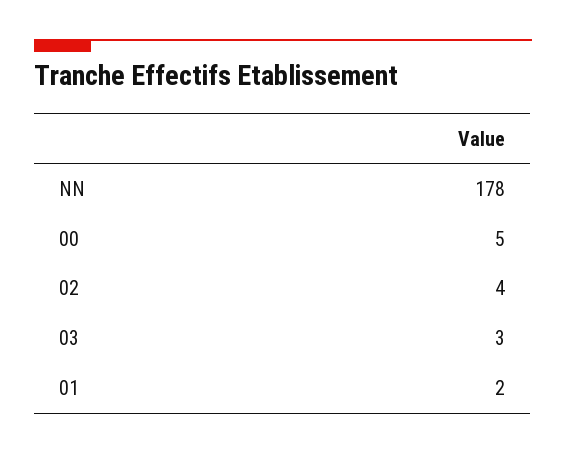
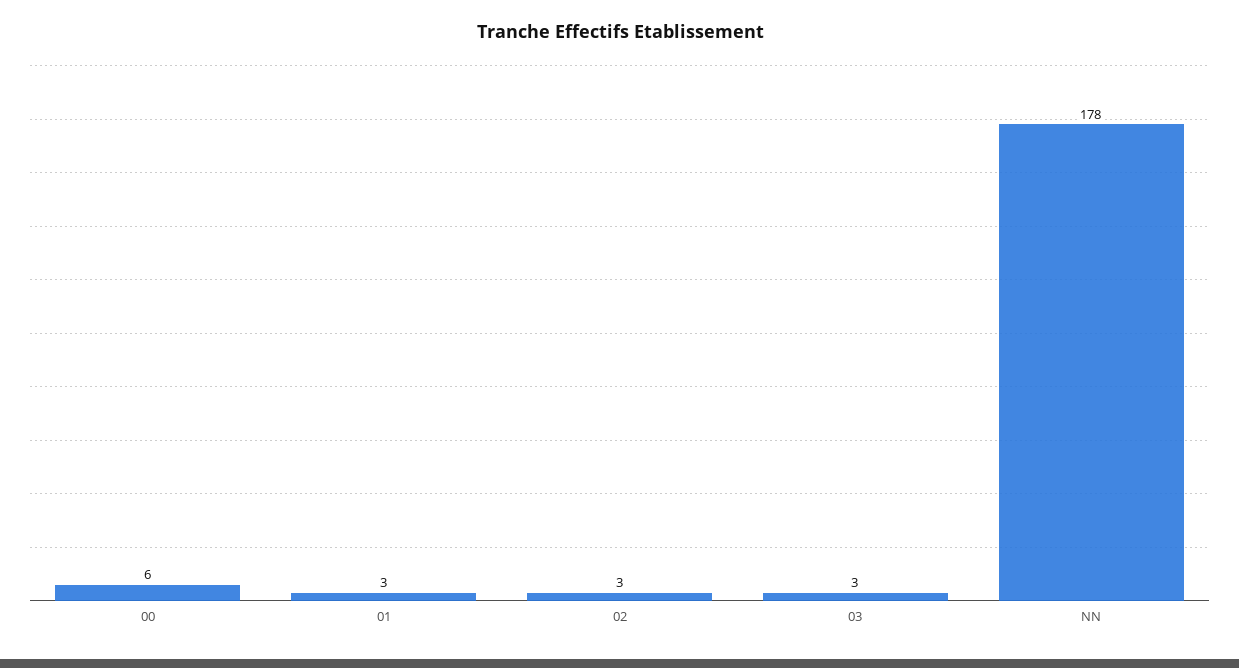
00: 5 -> 6
02: 4 -> 3
01: 2 -> 3

